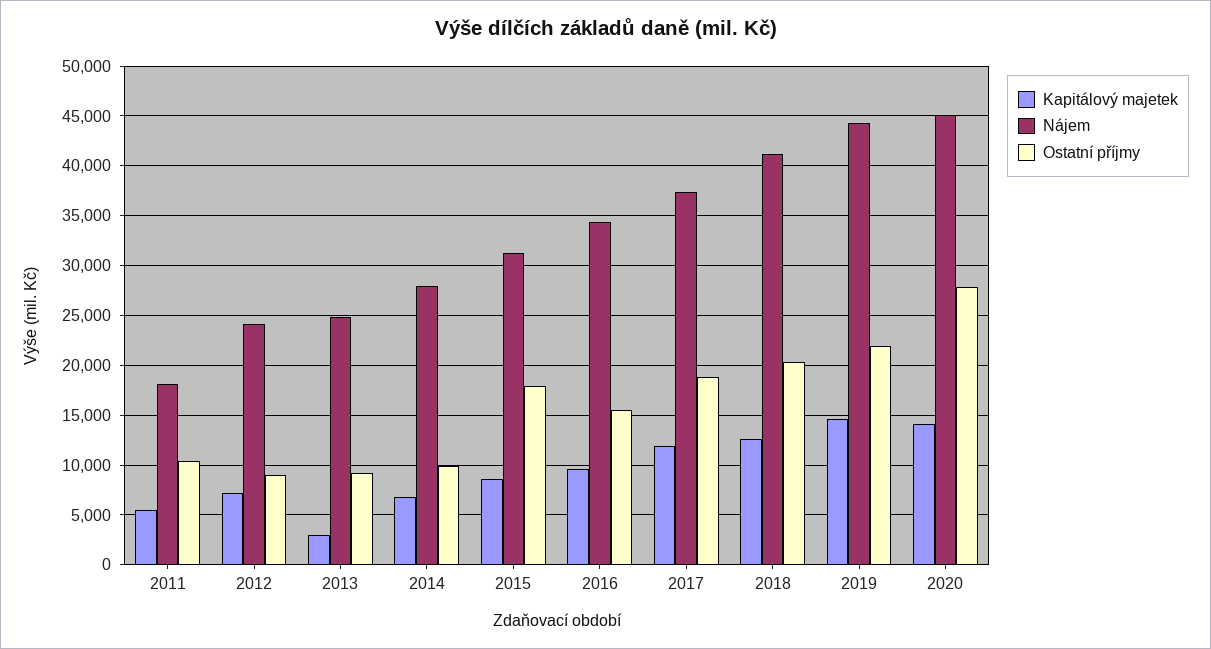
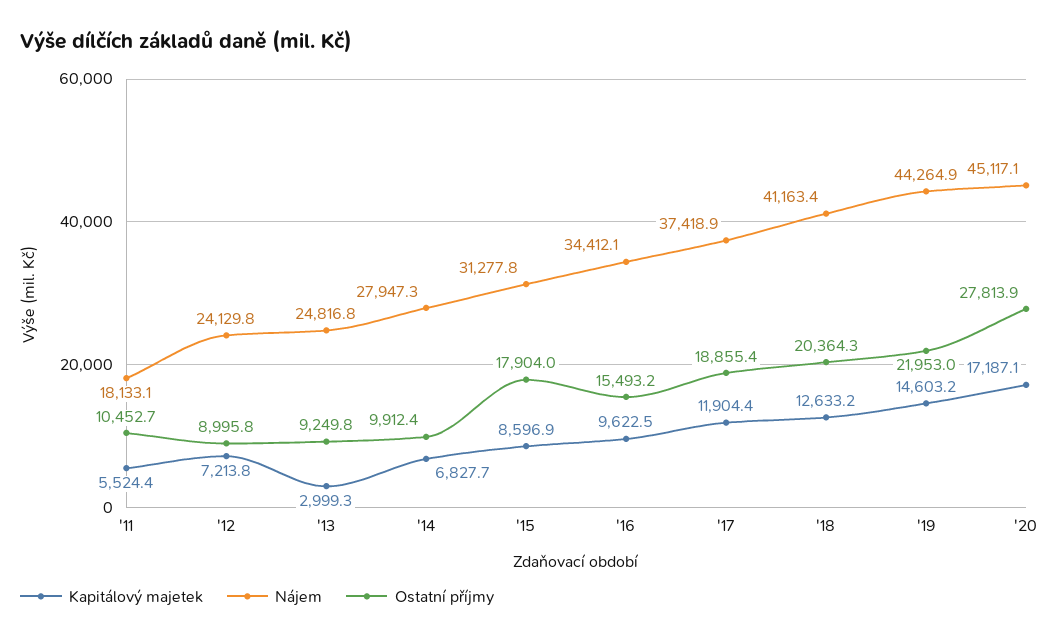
Kapitálový majetek, 2020: 14000 -> 17187.1

